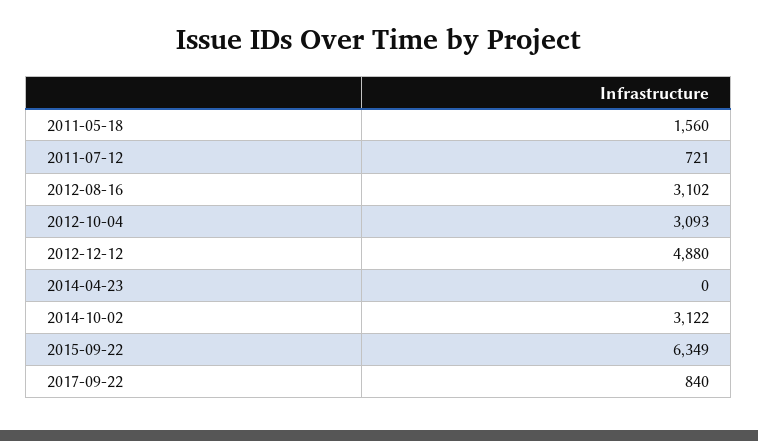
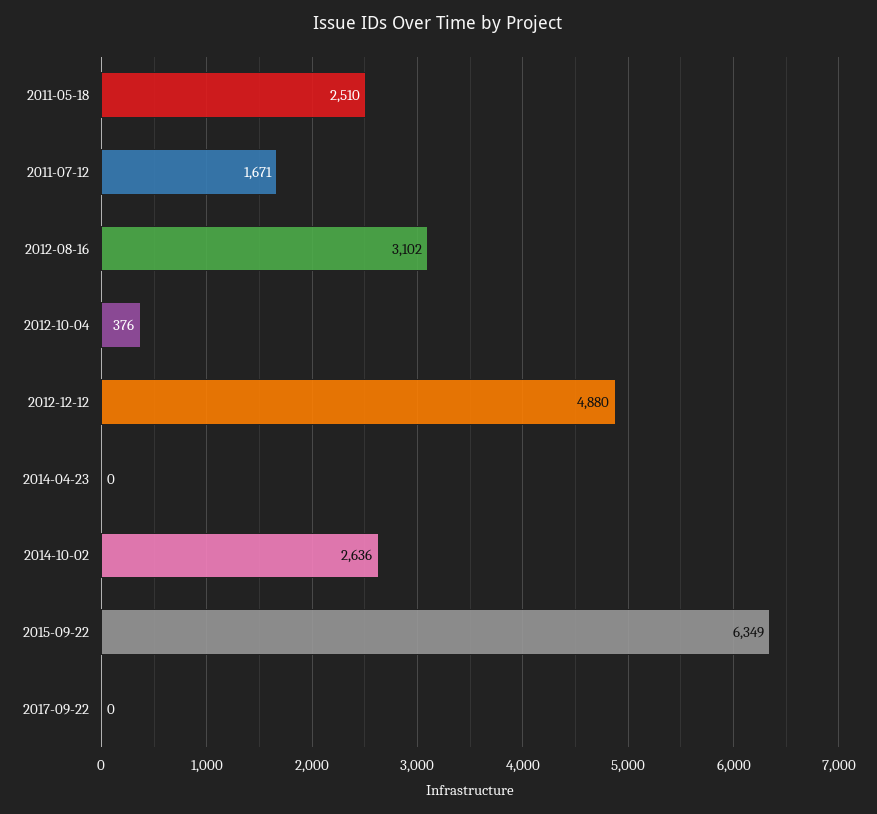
2011-05-18: 1560 -> 2510
2011-07-12: 721 -> 1671
2012-10-04: 3093 -> 376
2014-10-02: 3122 -> 2636
2017-09-22: 840 -> 0

